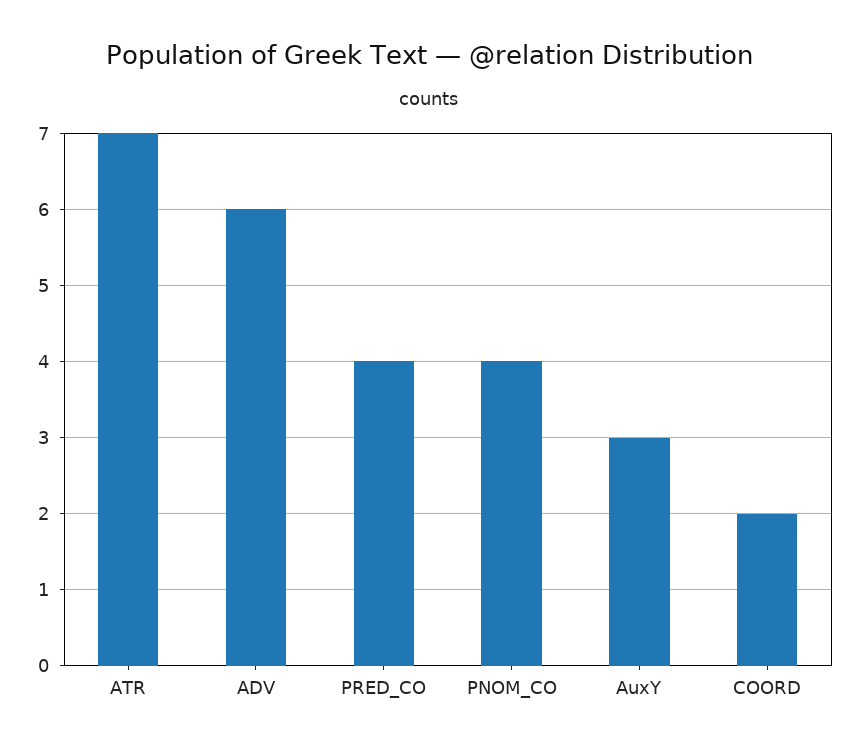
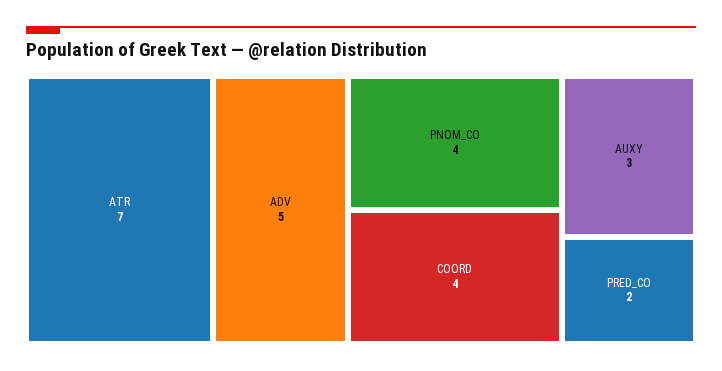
ADV: 6 -> 5
PRED_CO: 4 -> 2
COORD: 2 -> 4

